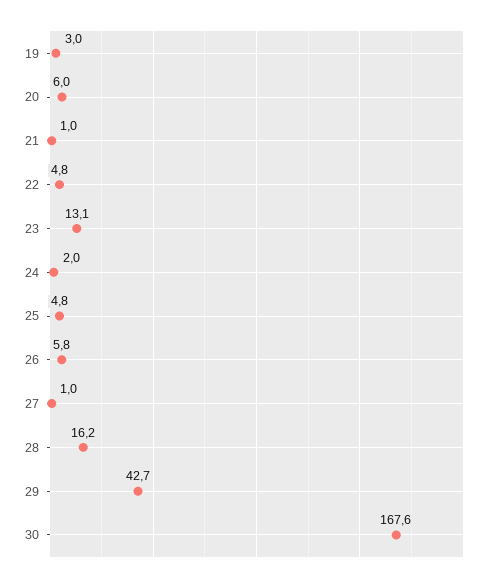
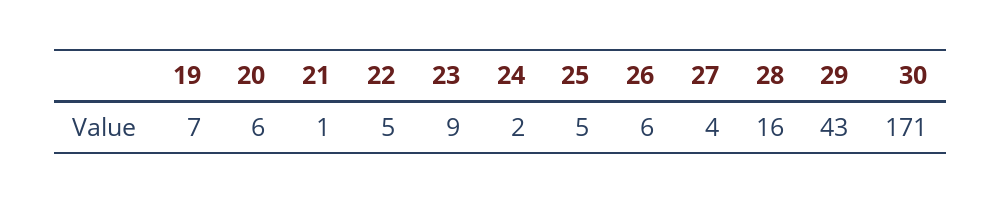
19: 3 -> 7
23: 13.1 -> 9
27: 1 -> 4
30: 167.6 -> 171

